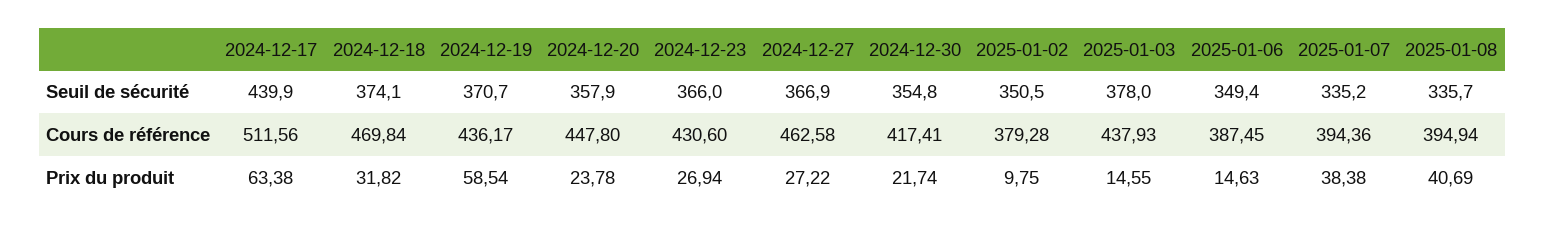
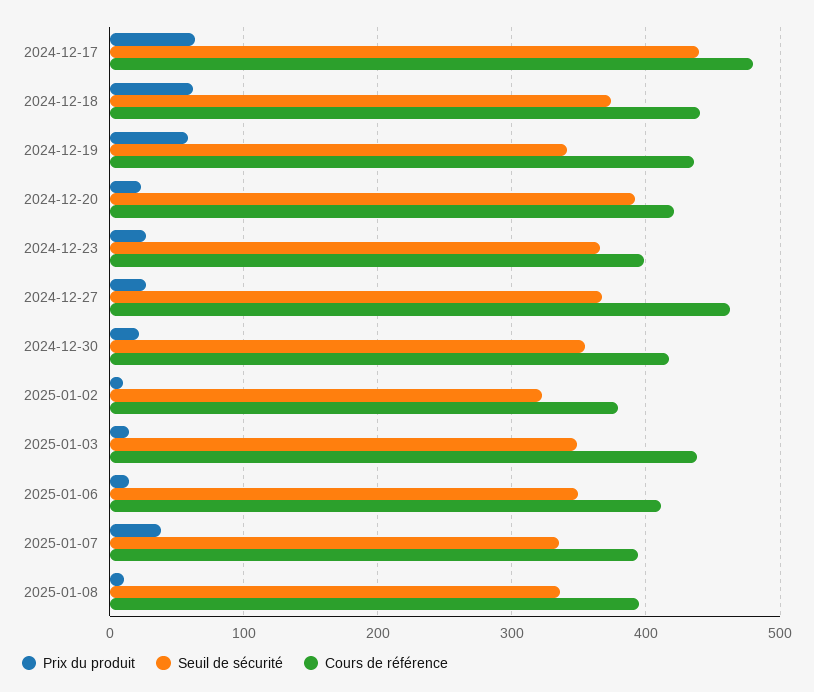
Seuil de sécurité, 2024-12-19: 370.7 -> 340
Seuil de sécurité, 2024-12-20: 357.9 -> 390
Seuil de sécurité, 2025-01-02: 350.5 -> 320
Seuil de sécurité, 2025-01-03: 378 -> 350
Cours de référence, 2024-12-17: 511.56 -> 480
Cours de référence, 2024-12-18: 469.84 -> 440
Cours de référence, 2024-12-20: 447.8 -> 420
Cours de référence, 2024-12-23: 430.6 -> 400
Cours de référence, 2025-01-06: 387.45 -> 410
Prix du produit, 2024-12-18: 31.82 -> 60
Prix du produit, 2025-01-08: 40.69 -> 10

